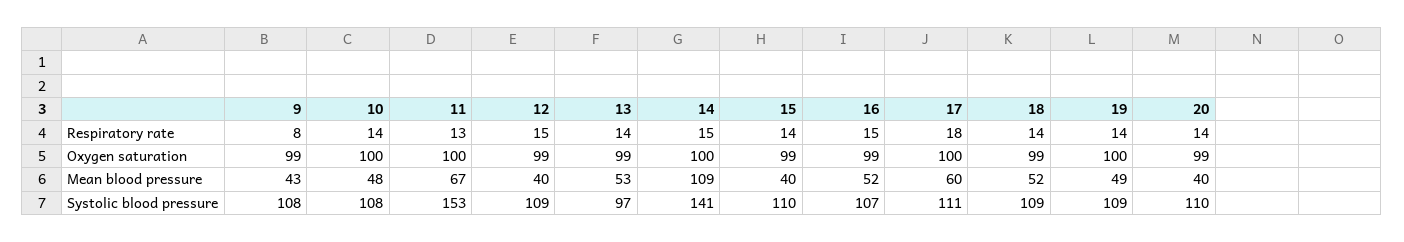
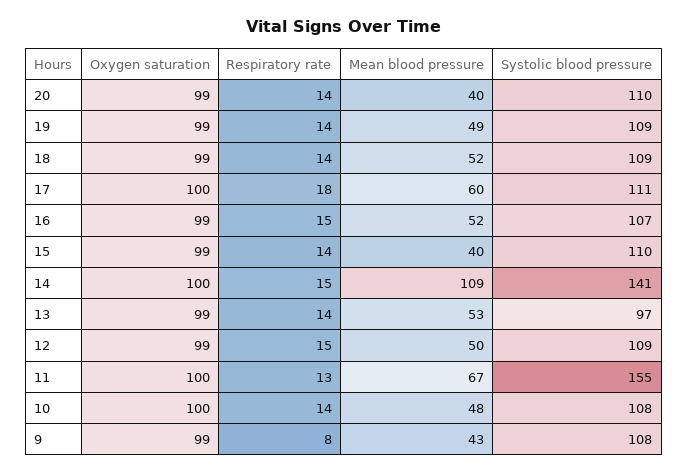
19, Oxygen saturation: 100 -> 99
12, Mean blood pressure: 40 -> 50
11, Systolic blood pressure: 153 -> 155

